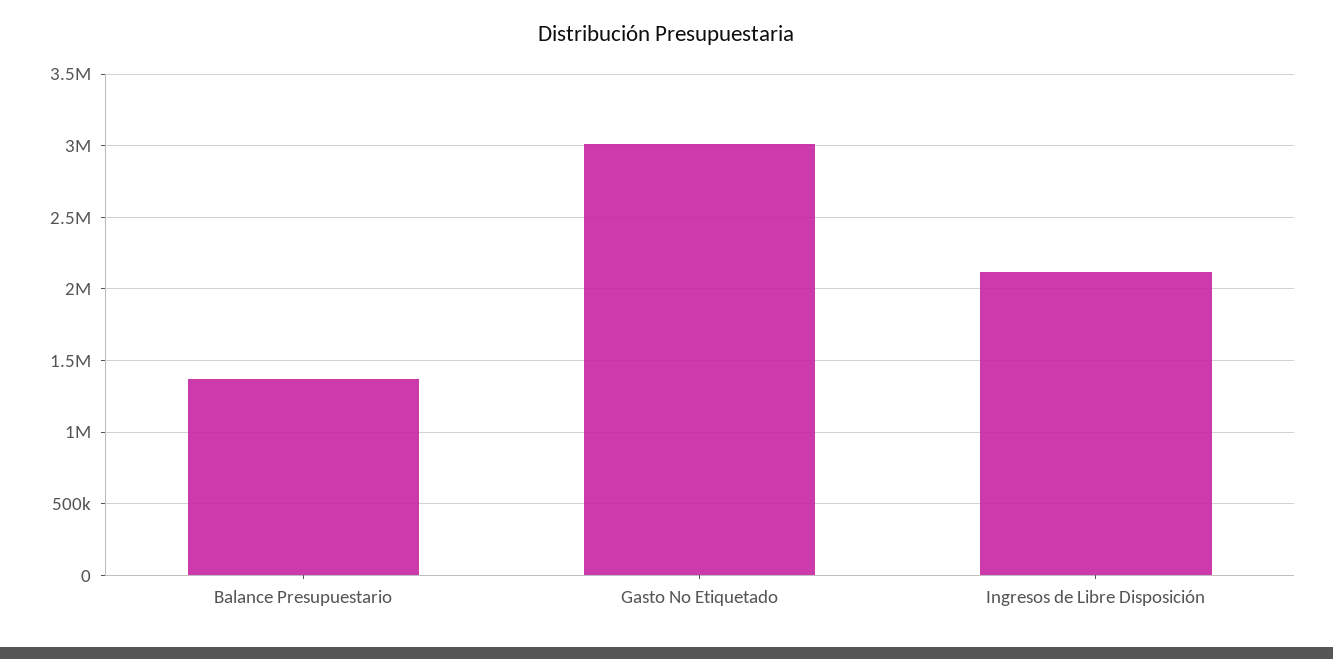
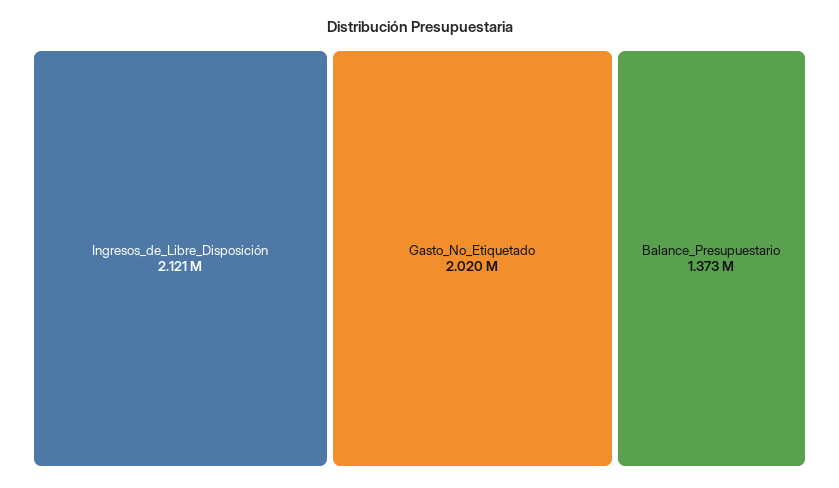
Gasto No Etiquetado: 3000000 -> 2020000

